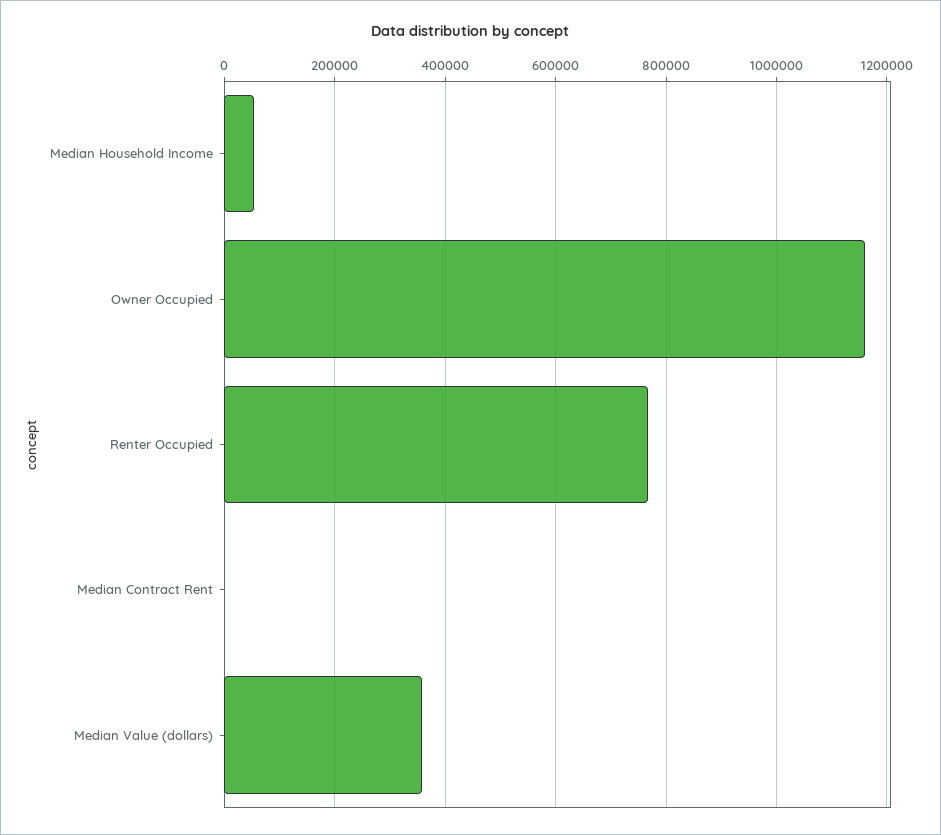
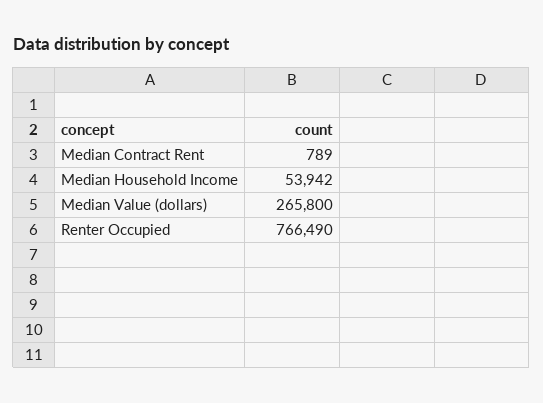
Owner Occupied: 1160000 -> none
Median Value (dollars): 360000 -> 265800

